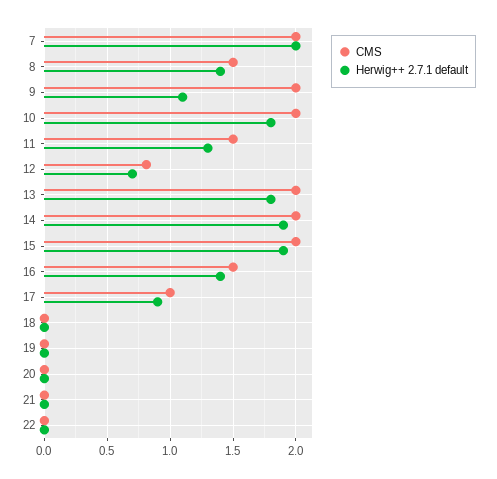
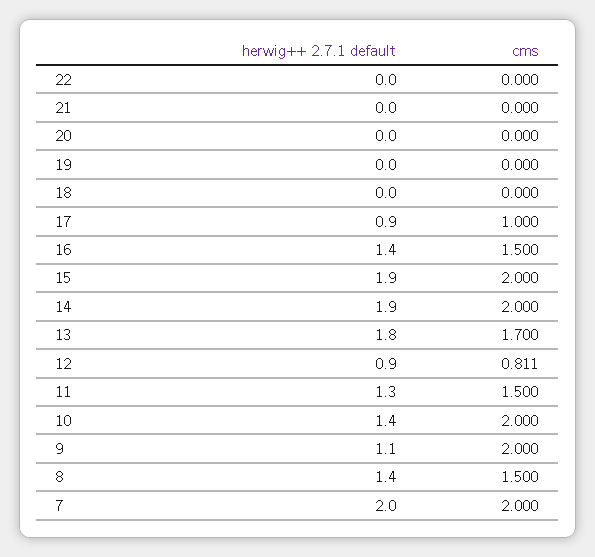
Herwig++ 2.7.1 default, 10: 1.8 -> 1.4
Herwig++ 2.7.1 default, 12: 0.7 -> 0.9
CMS, 13: 2 -> 1.7

